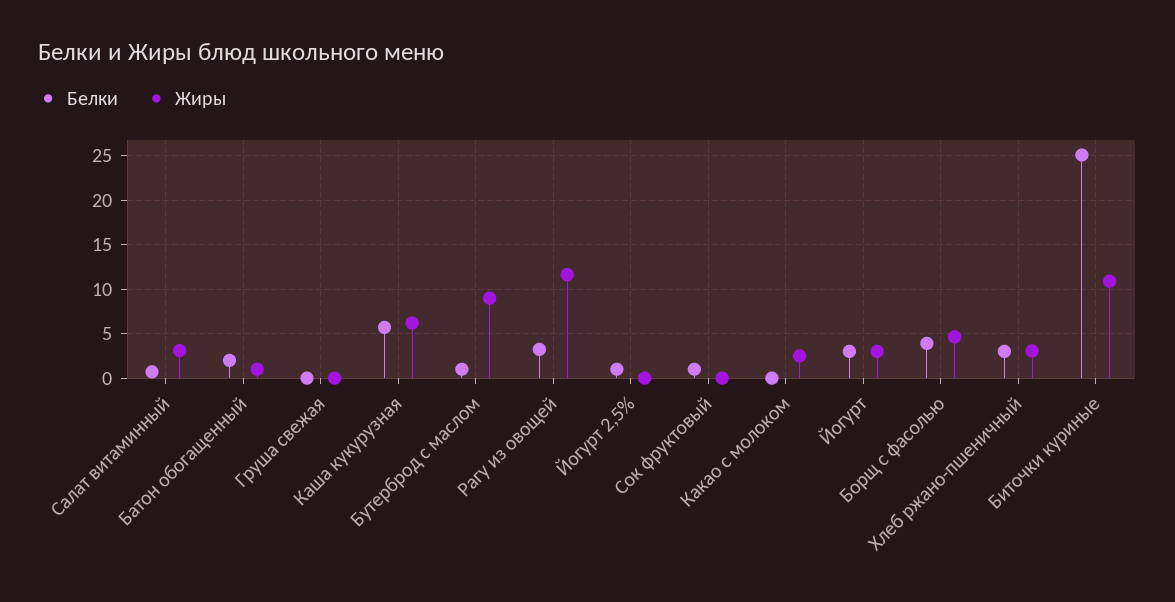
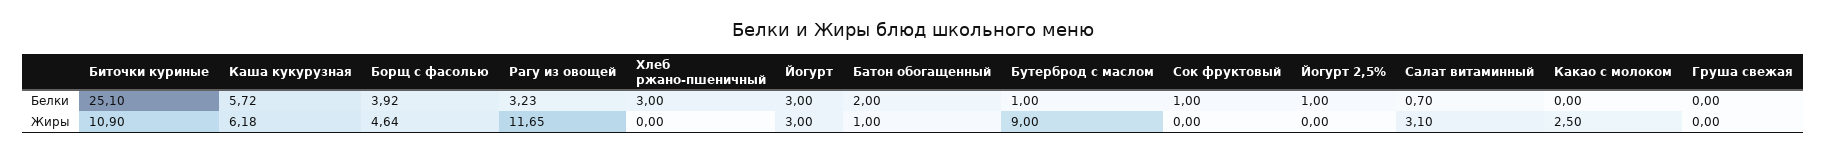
Жиры, Хлеб ржано-пшеничный: 3 -> 0

